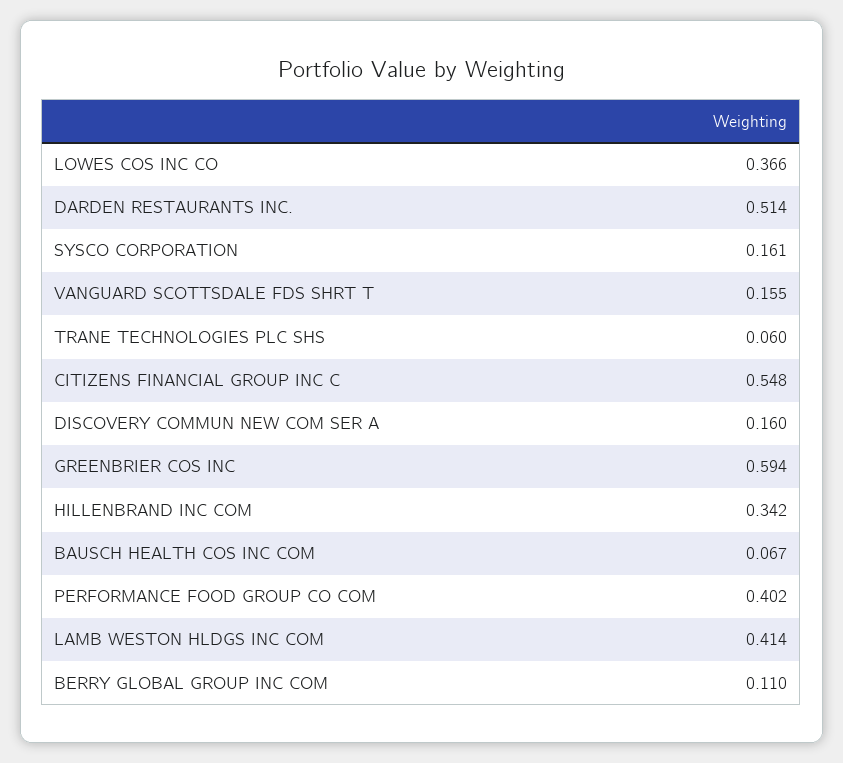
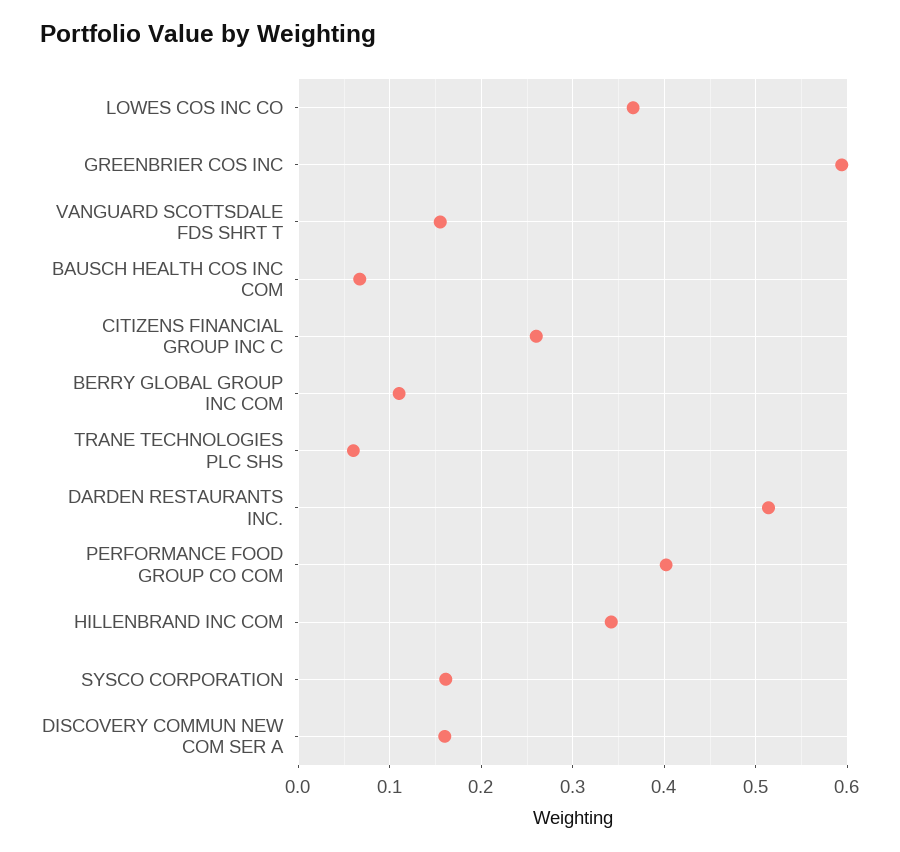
CITIZENS FINANCIAL GROUP INC C: 0.548 -> 0.26
LAMB WESTON HLDGS INC COM: 0.414 -> none

